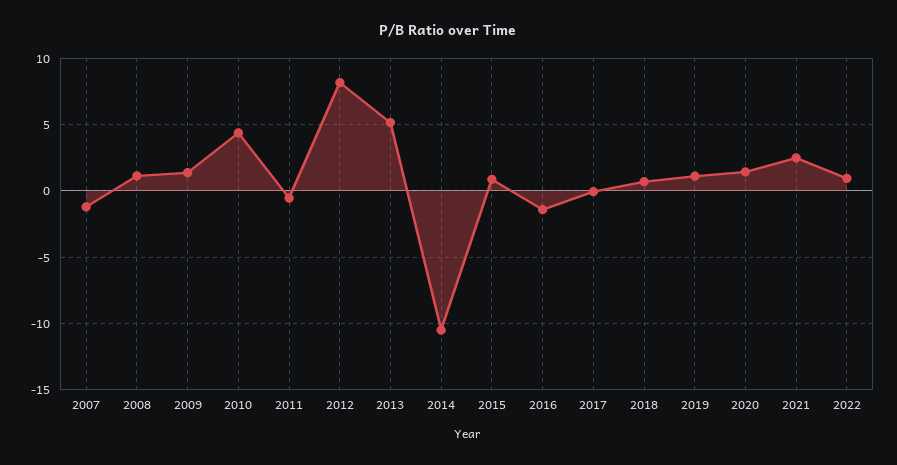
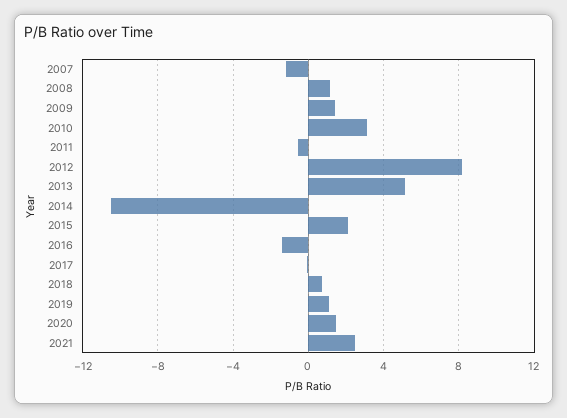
2010: 4.5 -> 3
2015: 1 -> 2
2022: 1 -> none

